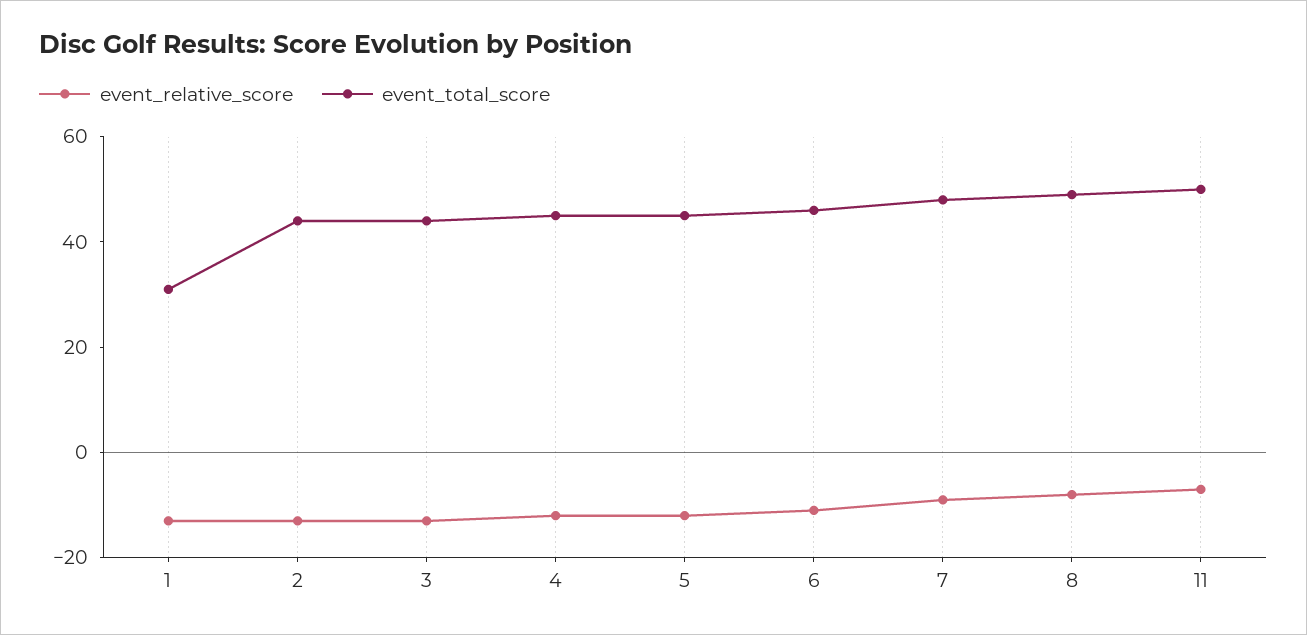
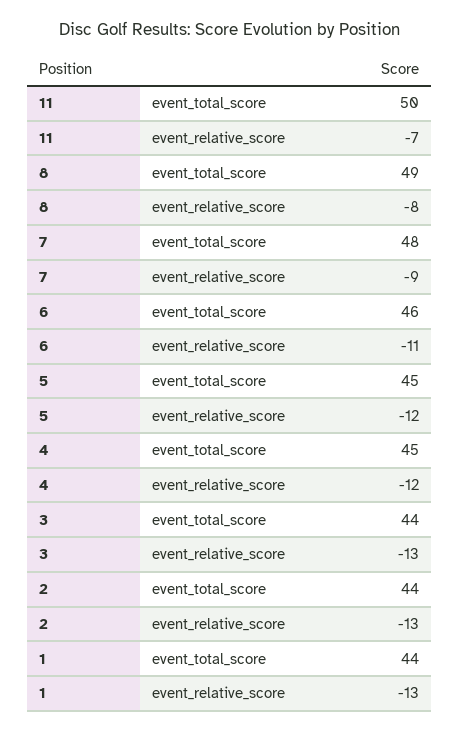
event_total_score, 1: 30 -> 44

